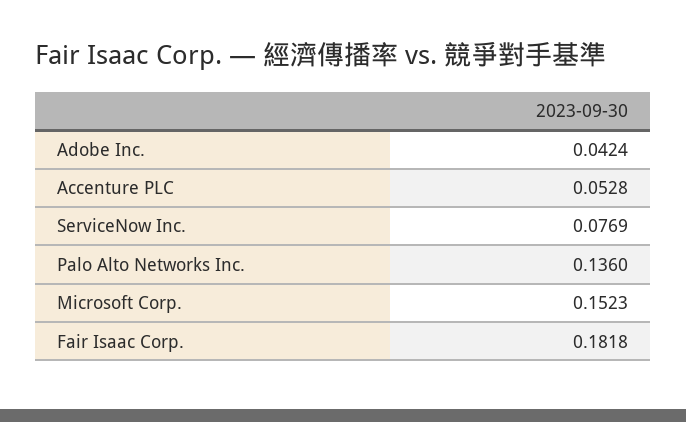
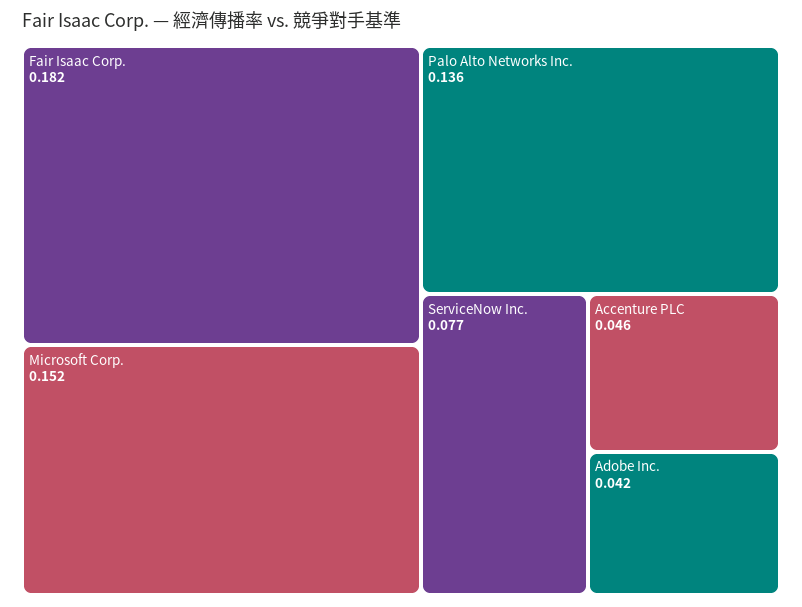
Accenture PLC: 0.0528 -> 0.046

